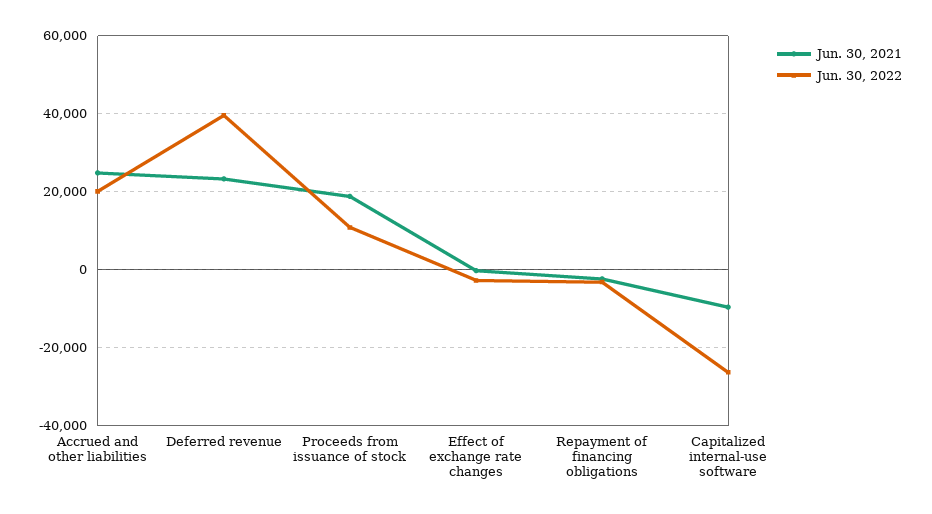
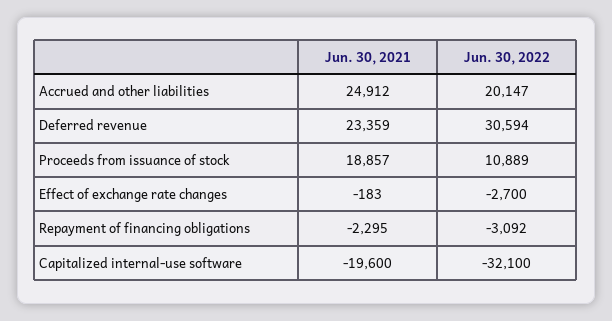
Jun. 30, 2022, Deferred revenue: 40000 -> 30594
Jun. 30, 2021, Capitalized internal-use software: -10000 -> -19600
Jun. 30, 2022, Capitalized internal-use software: -26000 -> -32100

